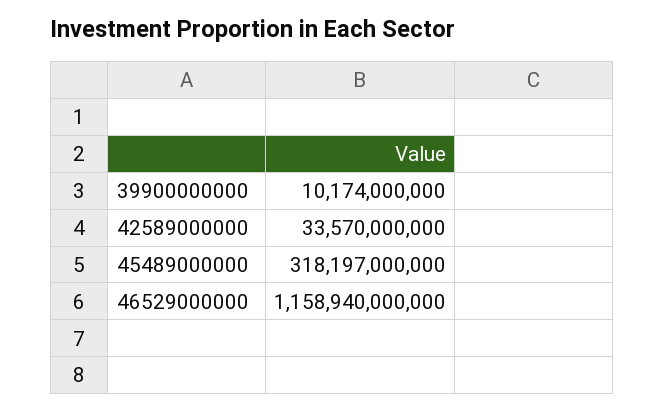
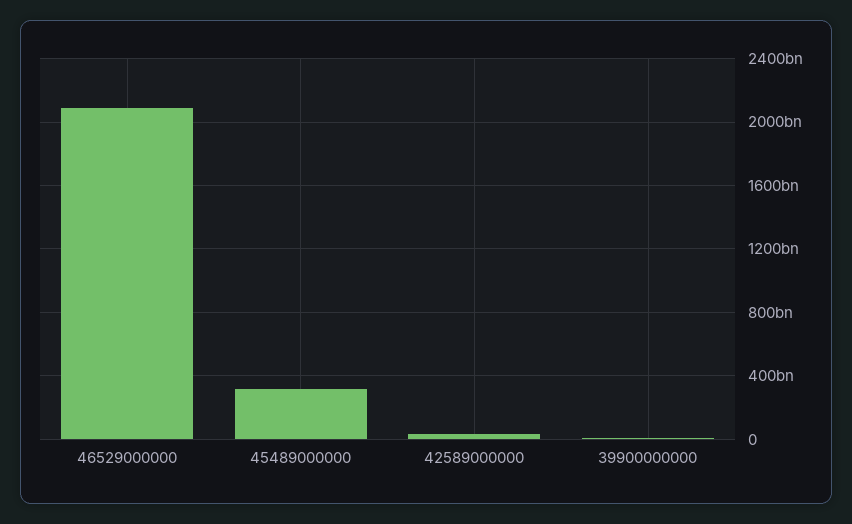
46529000000: 1158940000000 -> 2100000000000

